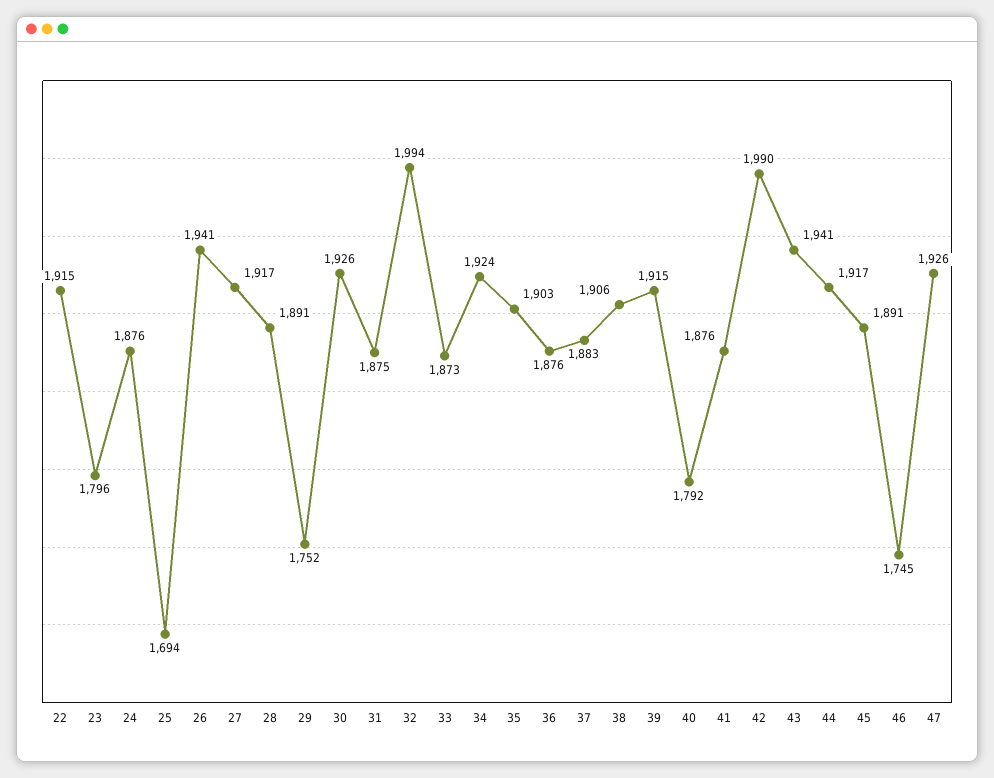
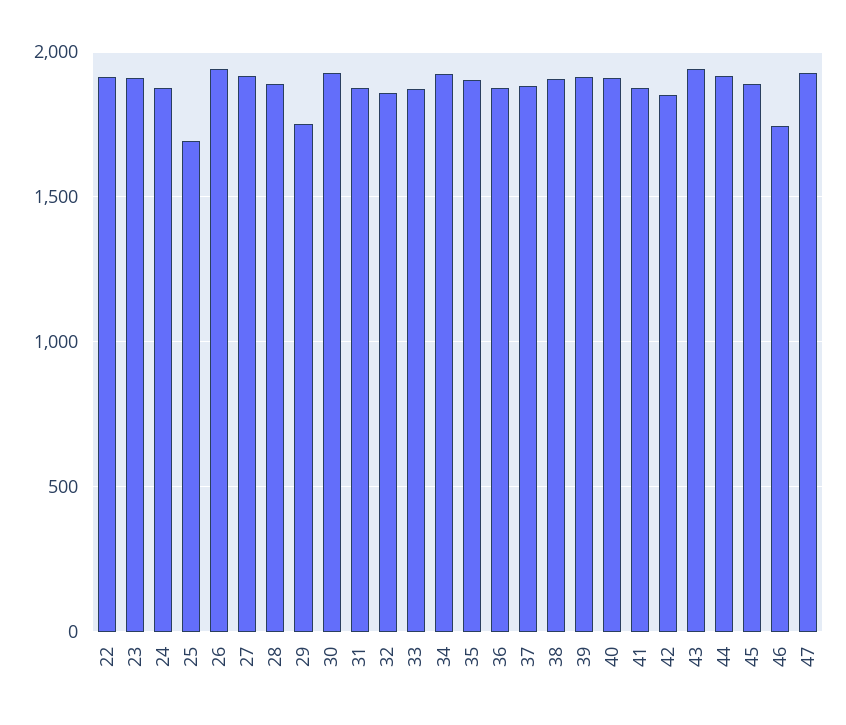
23: 1796 -> 1900
32: 1994 -> 1850
40: 1792 -> 1900
42: 1990 -> 1850

